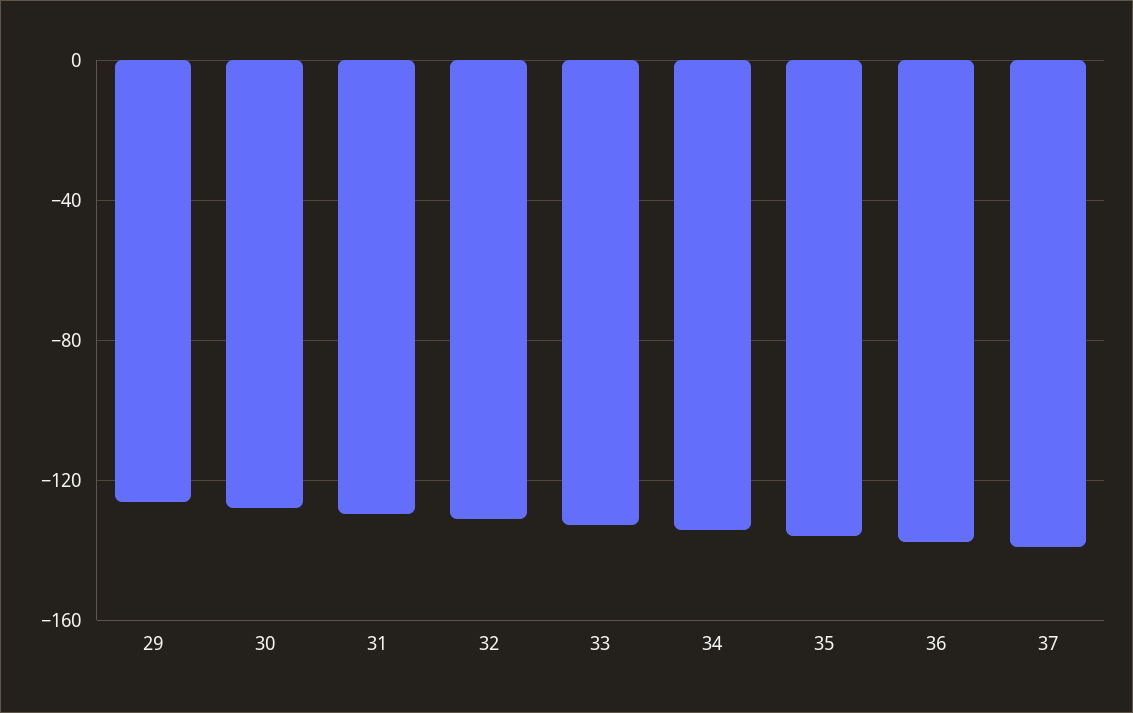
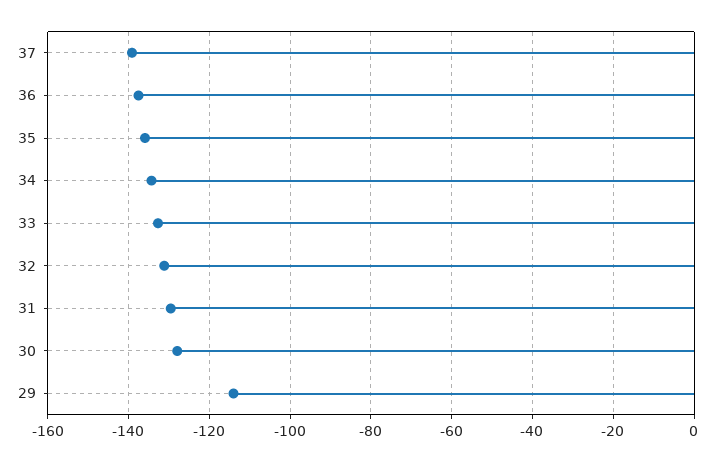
29: -125 -> -114

